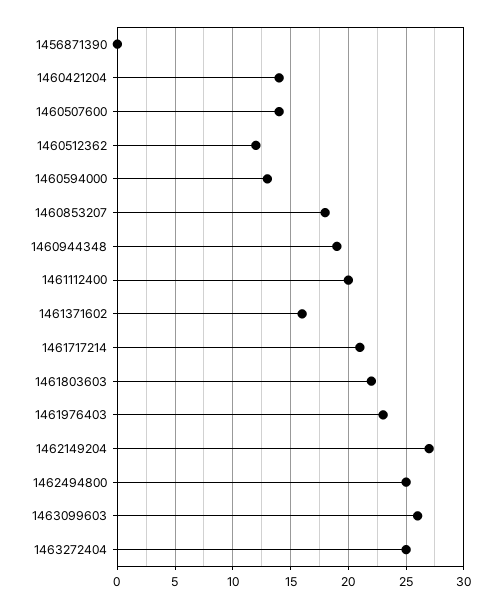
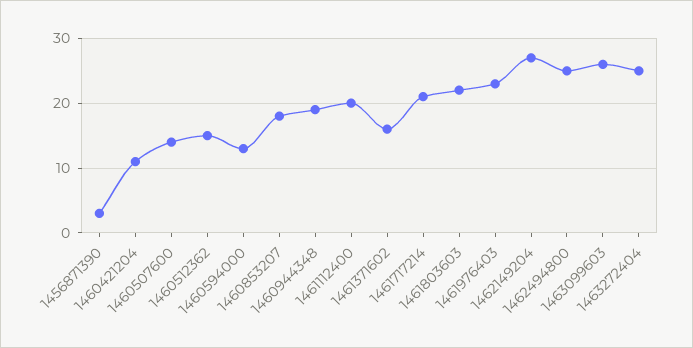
1456871390: 0 -> 3
1460421204: 14 -> 11
1460512362: 12 -> 15

